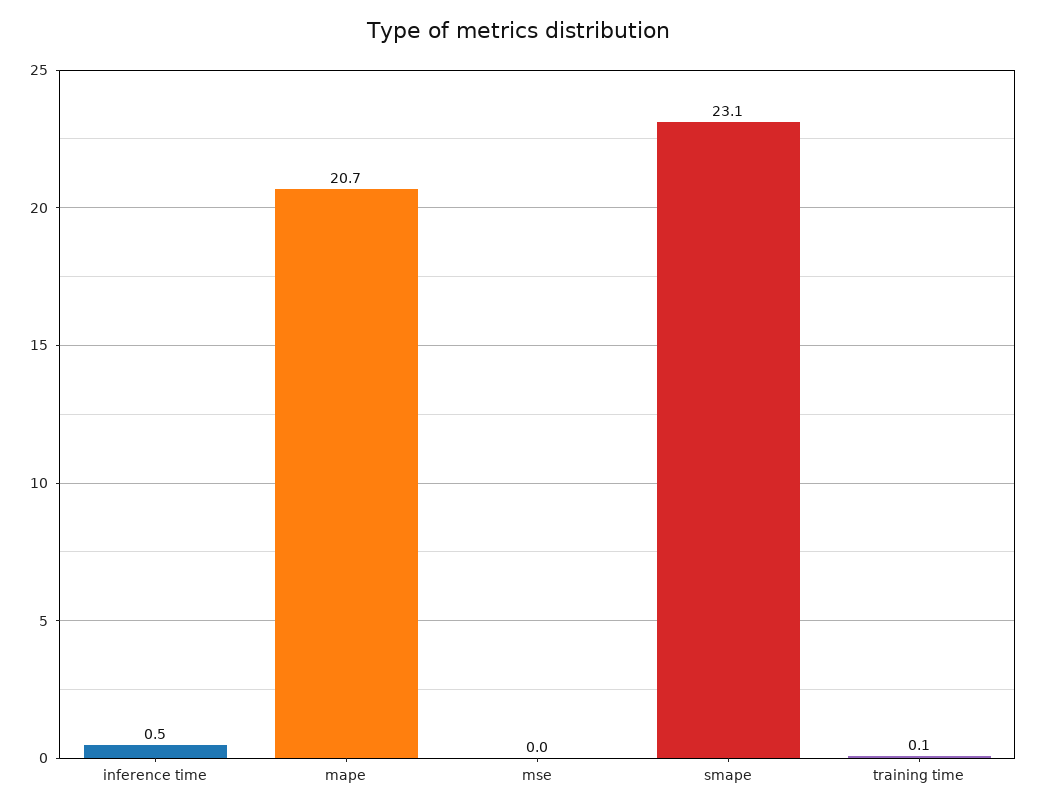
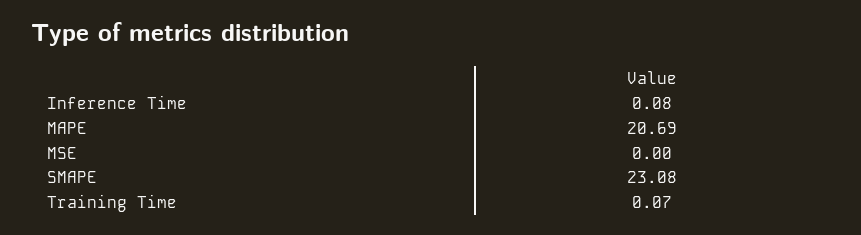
inference time: 0.5 -> 0.08

